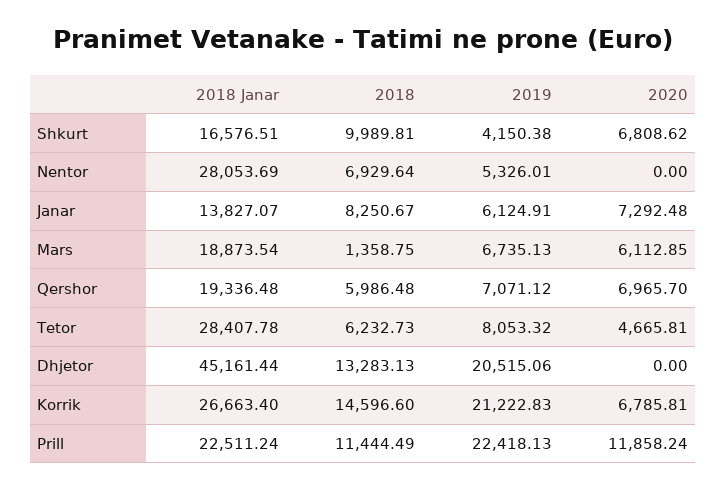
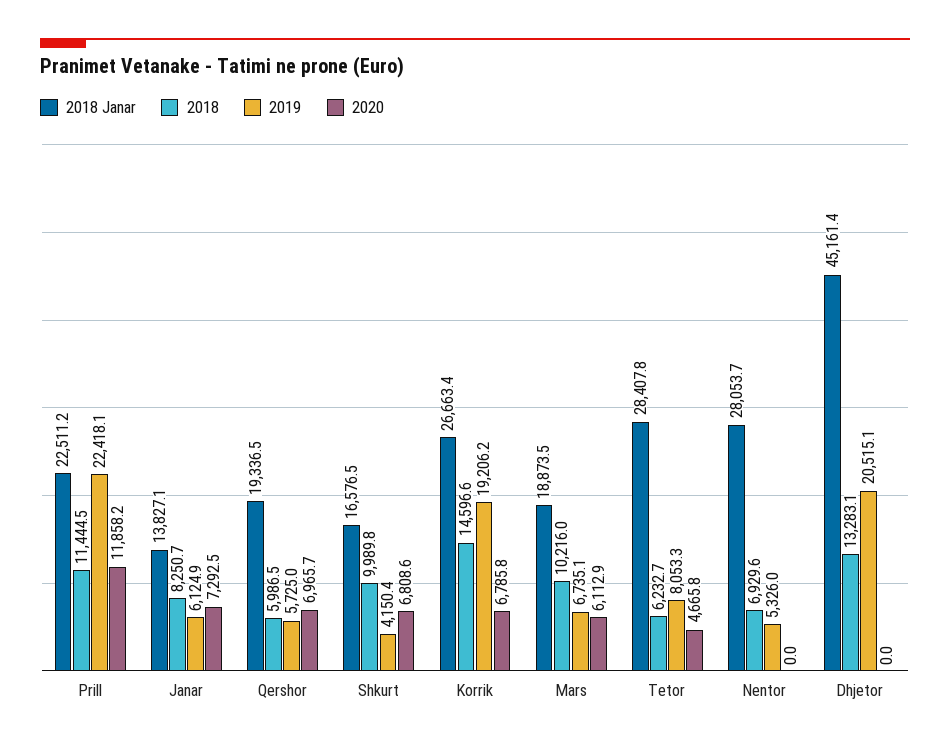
2018, Mars: 1358.75 -> 10216
2019, Qershor: 7071.12 -> 5725
2019, Korrik: 21222.83 -> 19206.2

